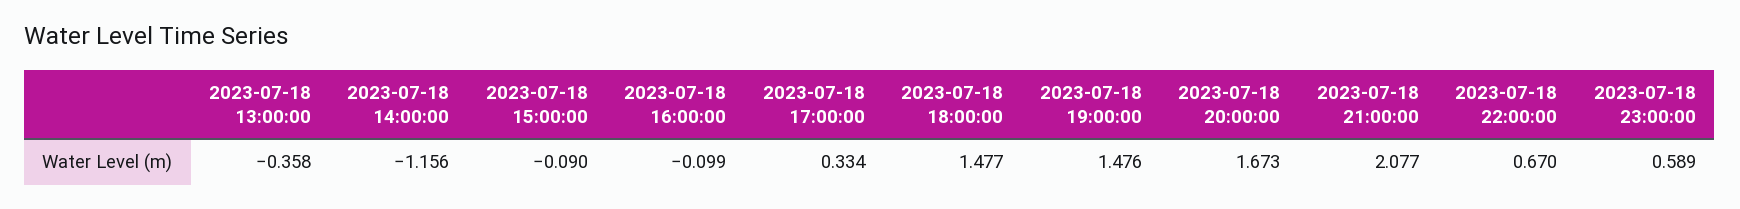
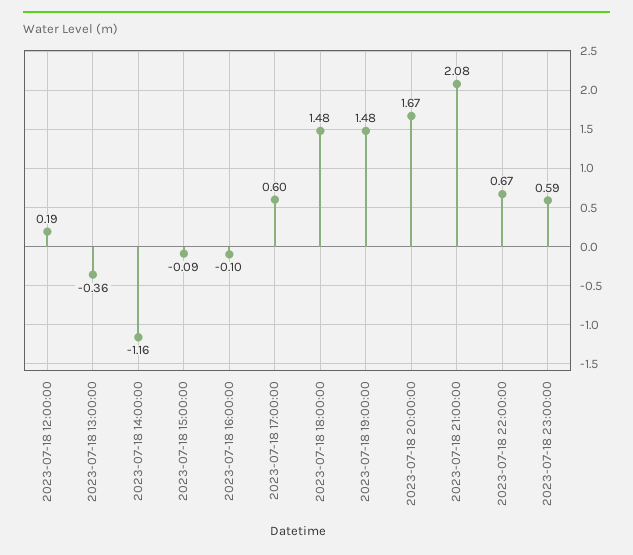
2023-07-18 17:00:00: 0.334 -> 0.6
2023-07-18 12:00:00: none -> 0.19

